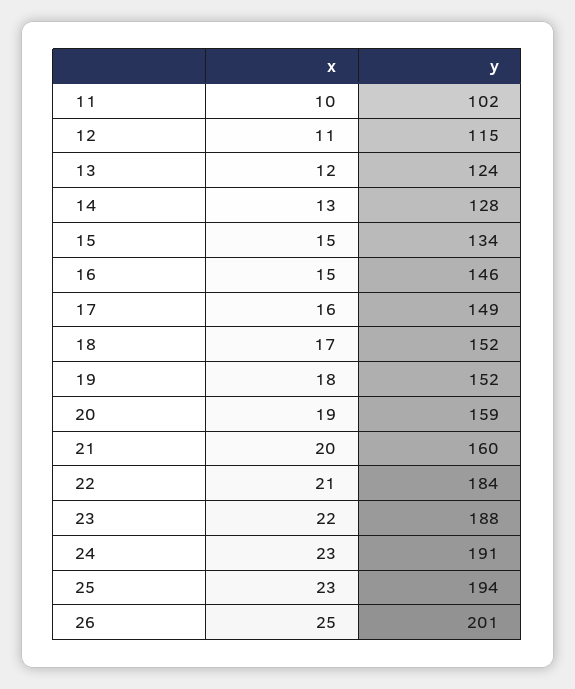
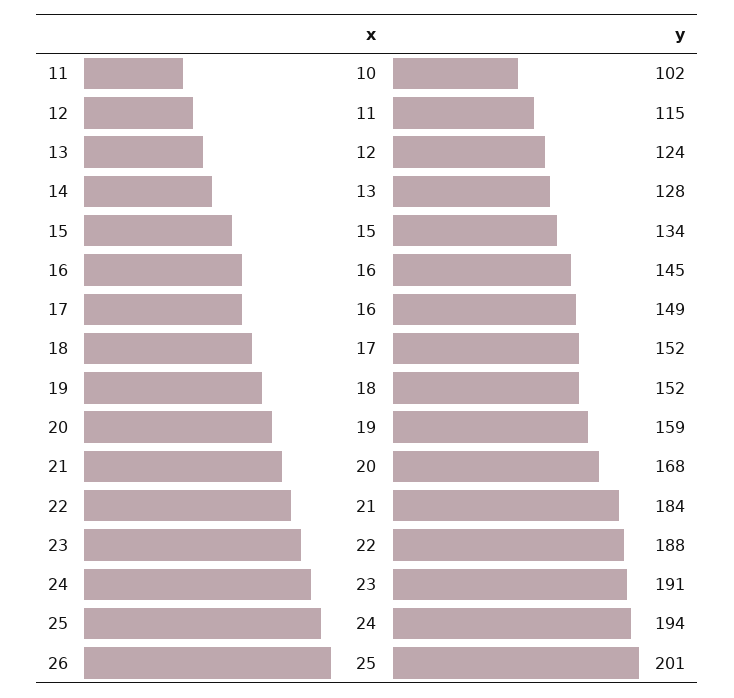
x, 16: 15 -> 16
y, 16: 146 -> 145
y, 21: 160 -> 168
x, 25: 23 -> 24

